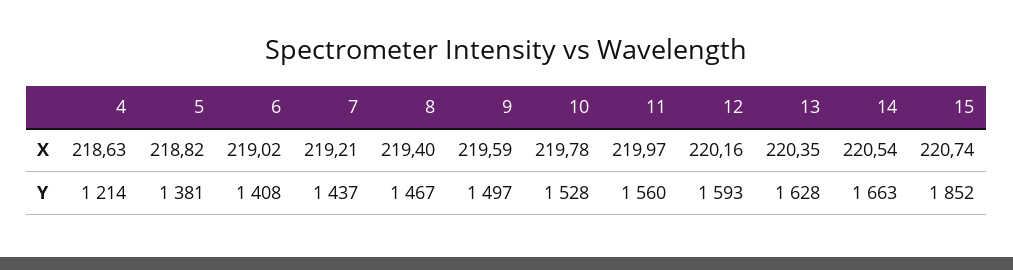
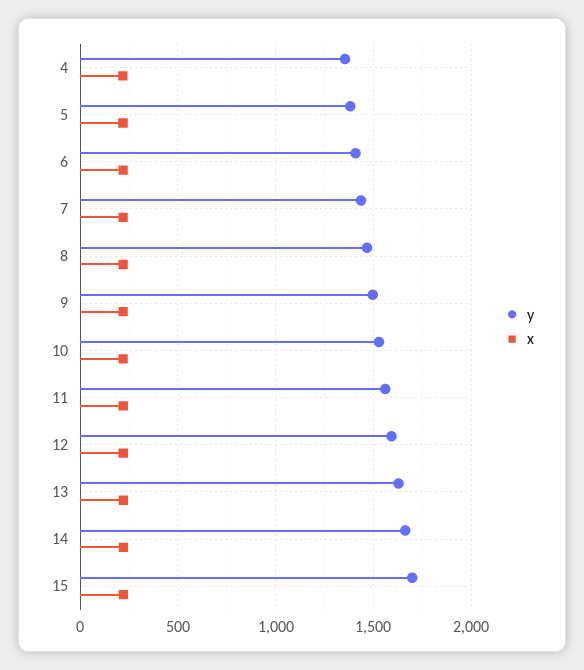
Y, 4: 1214 -> 1350
Y, 15: 1852 -> 1700

